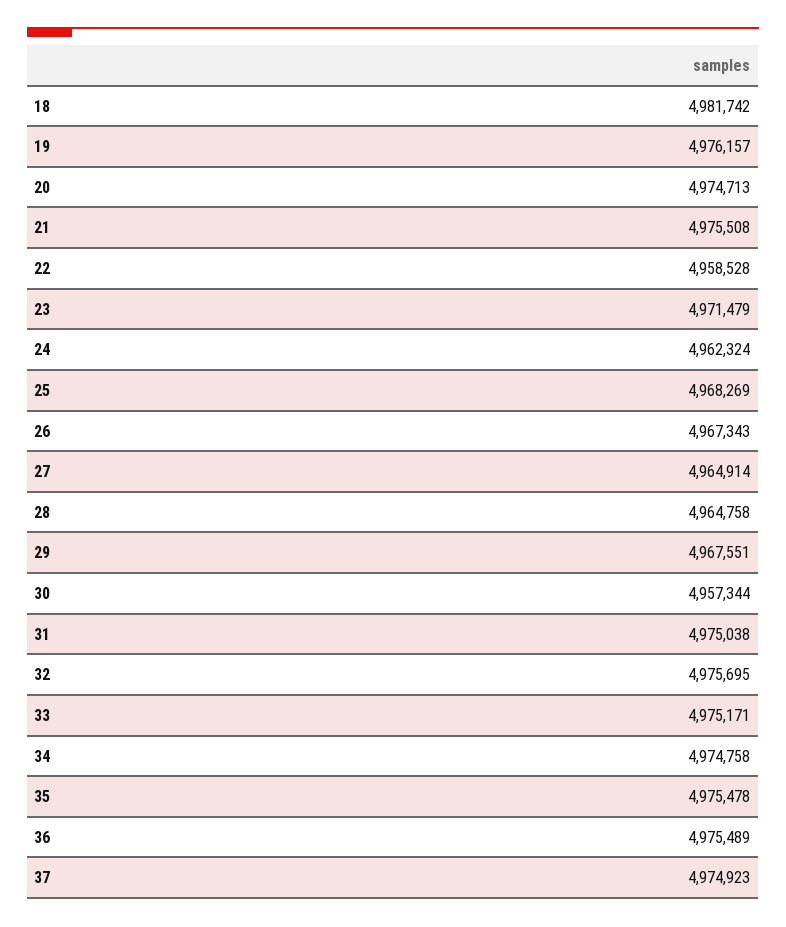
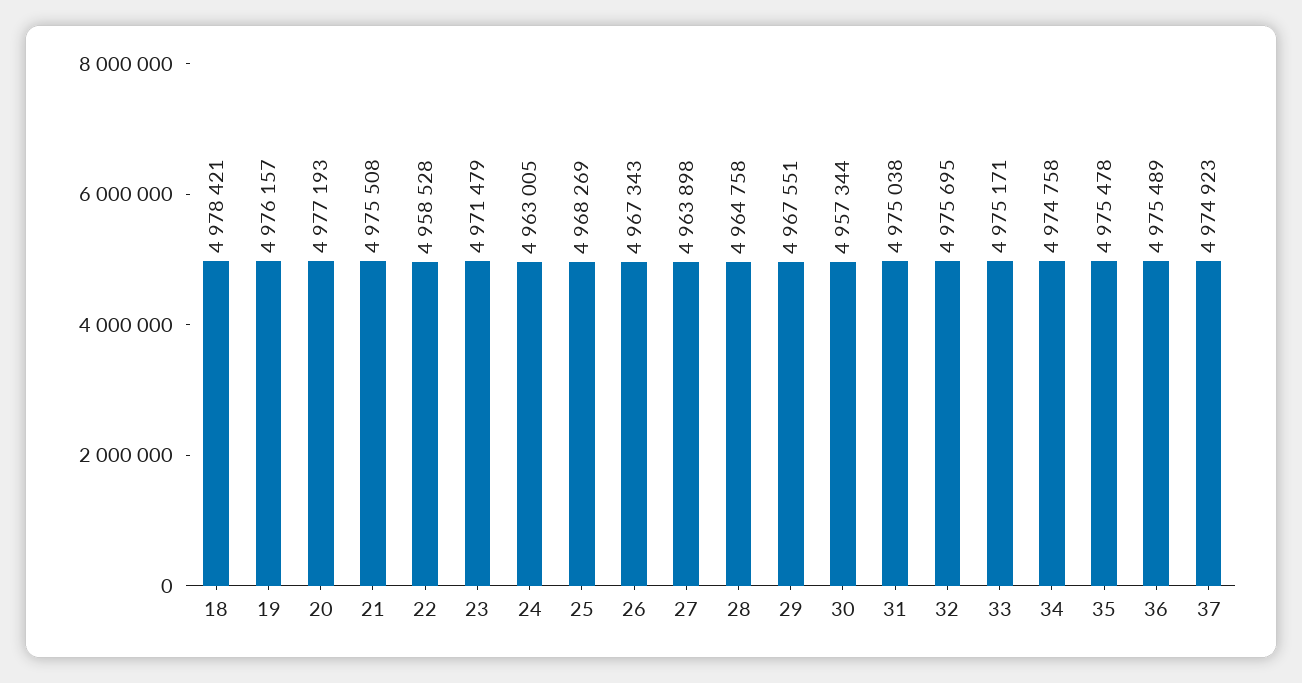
18: 4981742 -> 4978421
20: 4974713 -> 4977193
24: 4962324 -> 4963005
27: 4964914 -> 4963898

